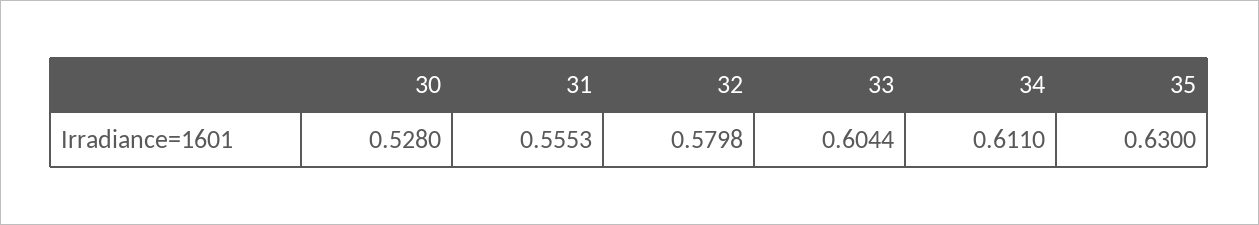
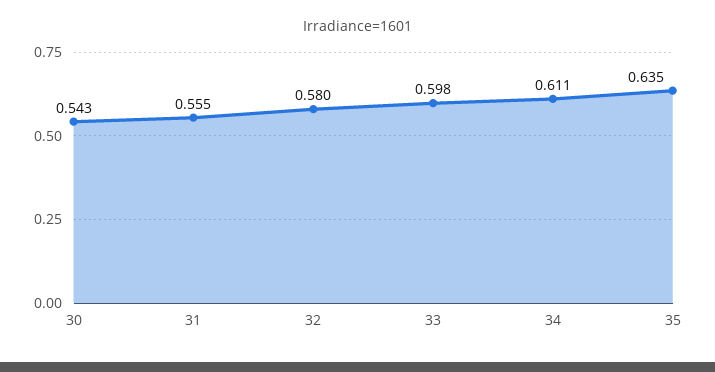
30: 0.528 -> 0.543
33: 0.6044 -> 0.598
35: 0.63 -> 0.635

